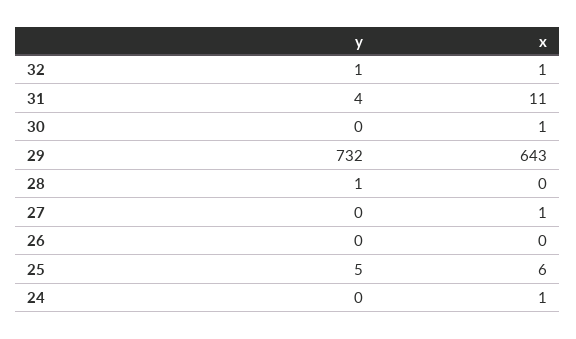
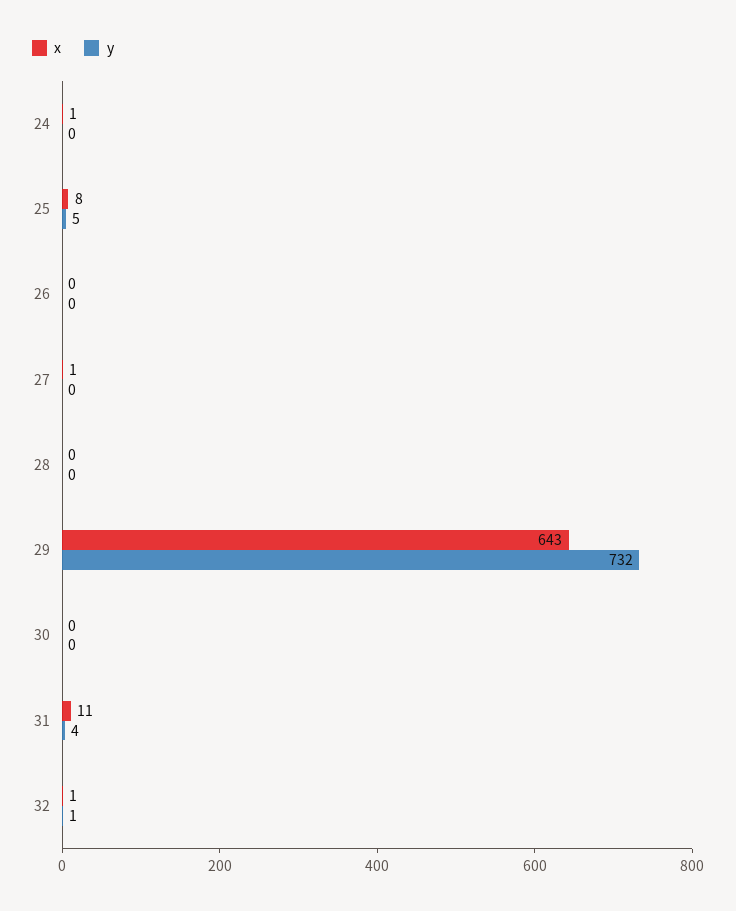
x, 30: 1 -> 0
y, 28: 1 -> 0
x, 25: 6 -> 8

